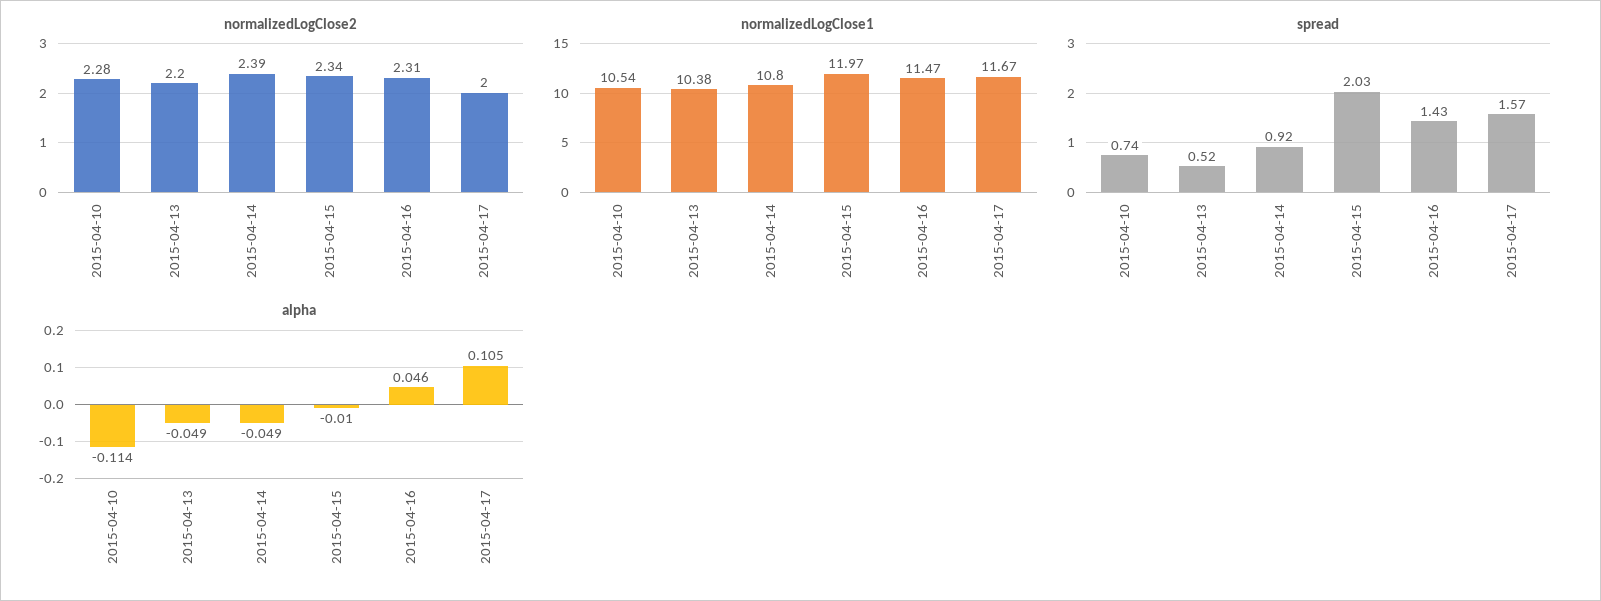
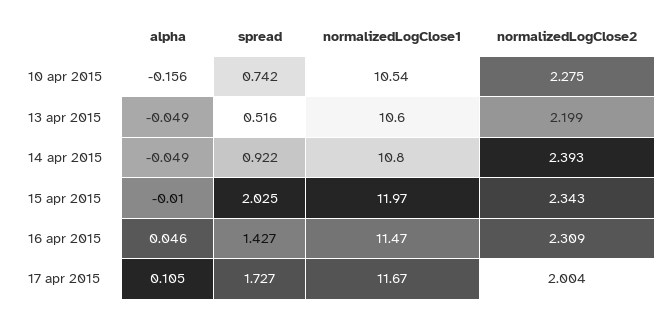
normalizedLogClose1, 2015-04-13: 10.38 -> 10.6
spread, 2015-04-17: 1.57 -> 1.727
alpha, 2015-04-10: -0.114 -> -0.156

